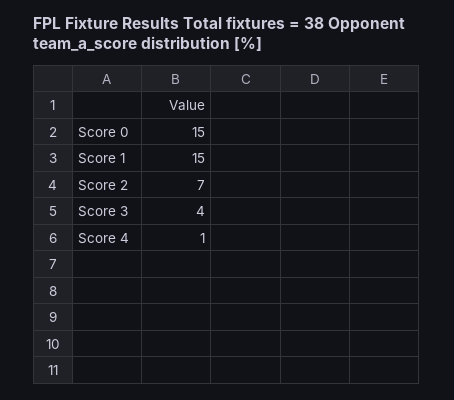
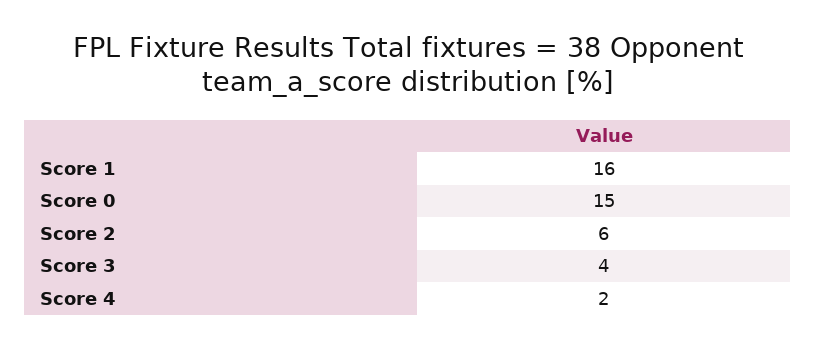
Score 1: 15 -> 16
Score 2: 7 -> 6
Score 4: 1 -> 2

